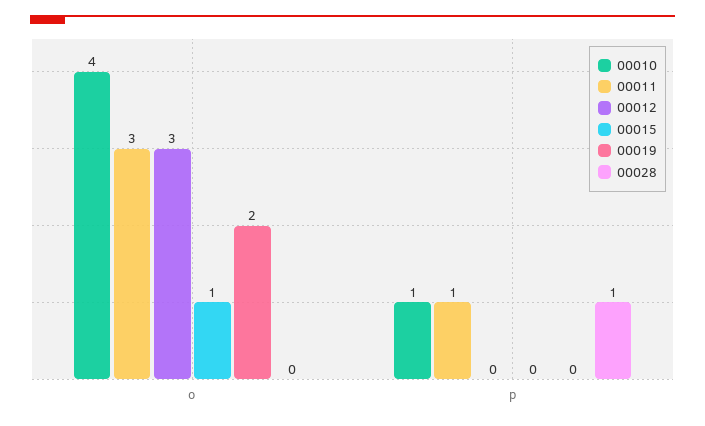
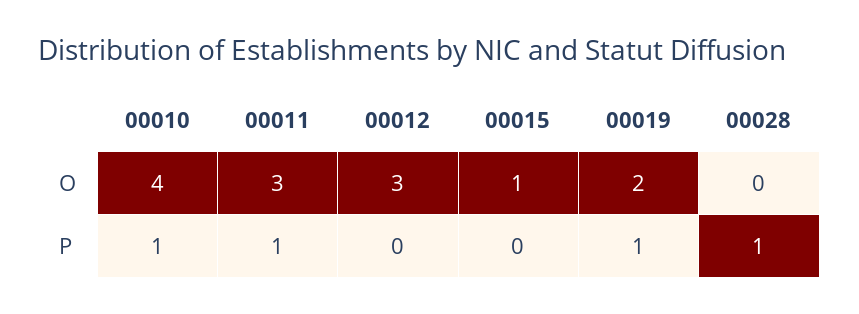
00019, p: 0 -> 1

